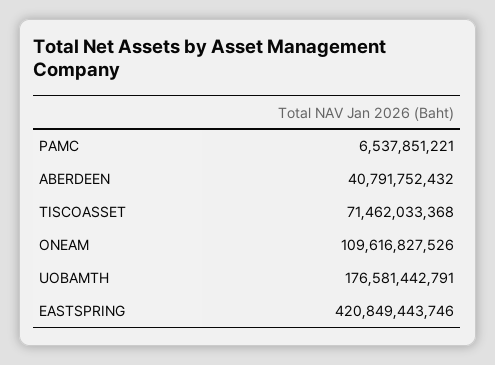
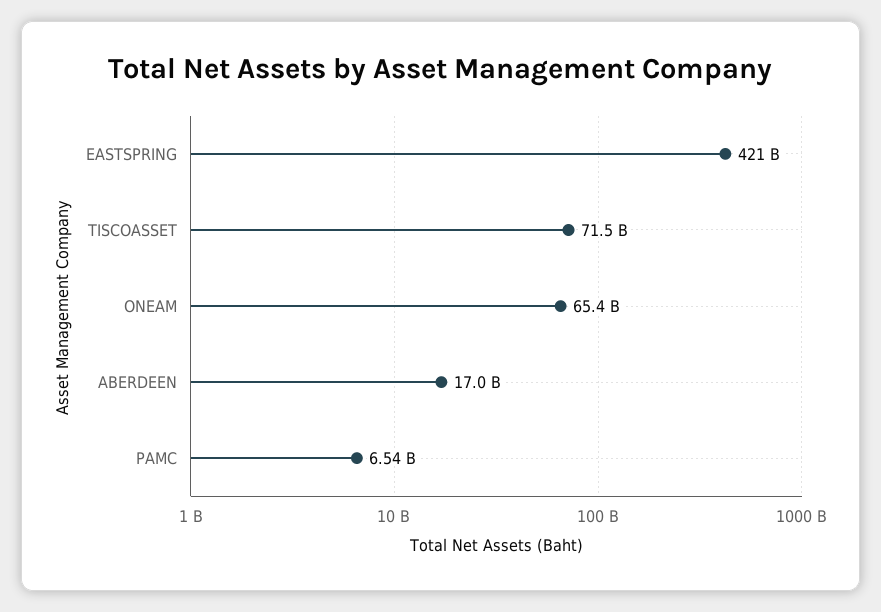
ABERDEEN: 40791752432 -> 17000000000
ONEAM: 109616827526 -> 65400000000
UOBAMTH: 176581442791 -> none

